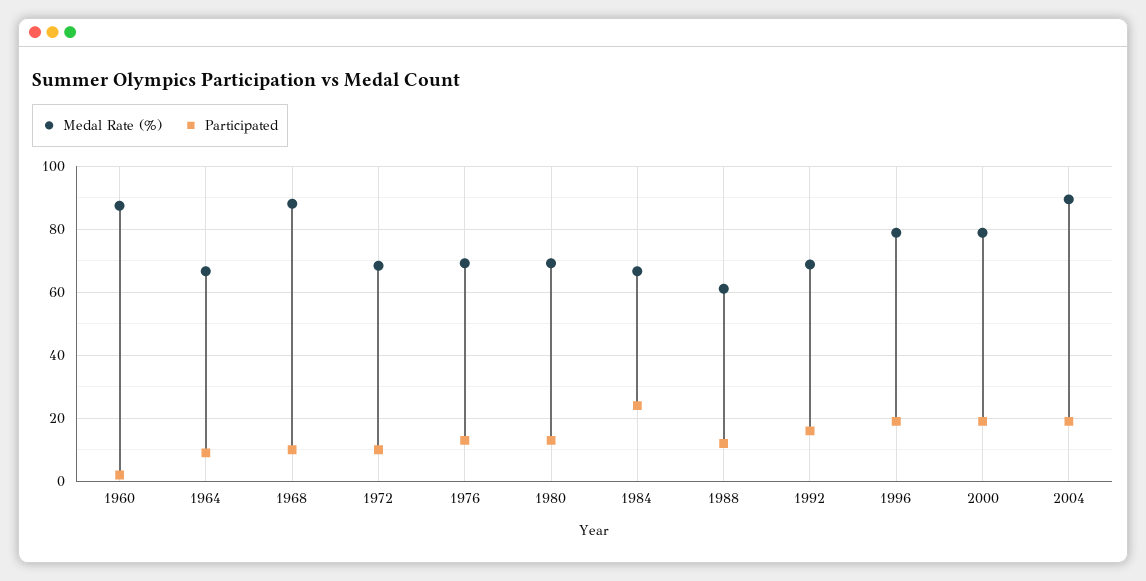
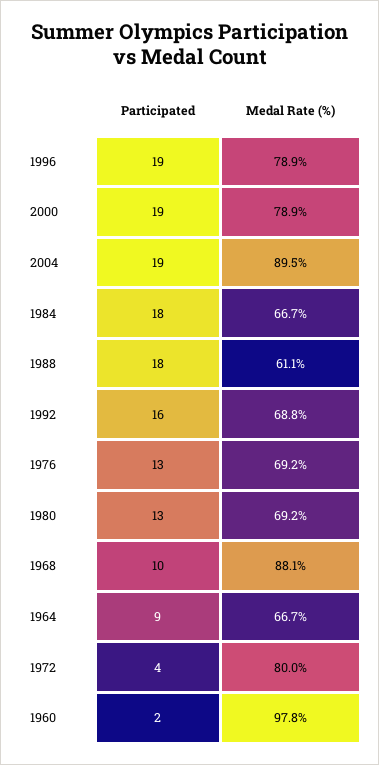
Medal Rate (%), 1960: 88 -> 97.8
Medal Rate (%), 1972: 68 -> 80
Participated, 1972: 10 -> 4
Participated, 1984: 24 -> 18
Participated, 1988: 12 -> 18

